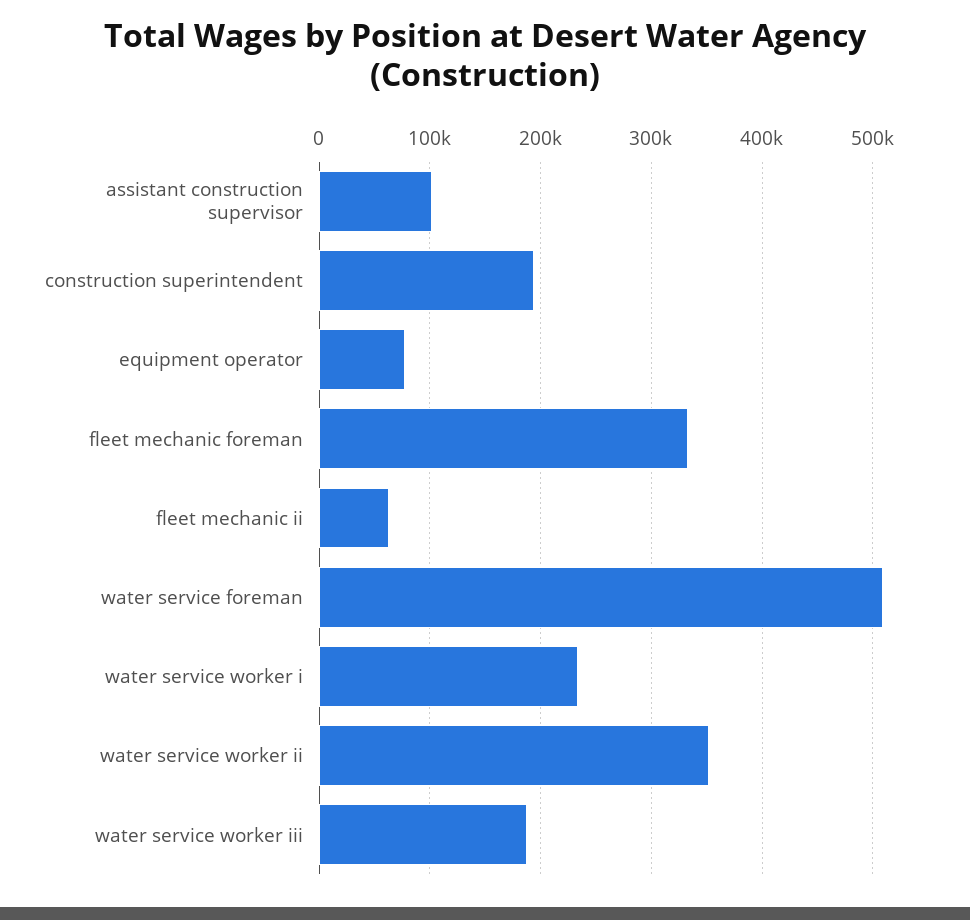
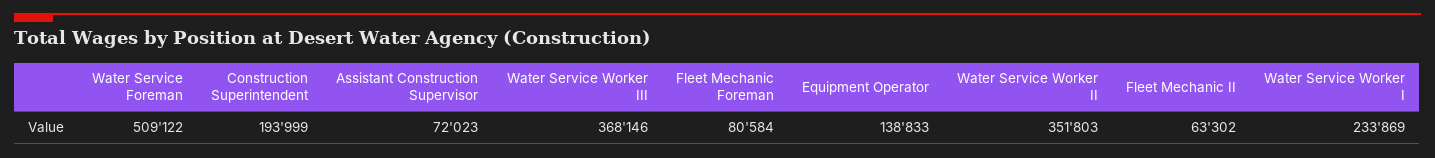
assistant construction supervisor: 100000 -> 72023
equipment operator: 80000 -> 138833
fleet mechanic foreman: 330000 -> 80584
water service worker iii: 190000 -> 368146

